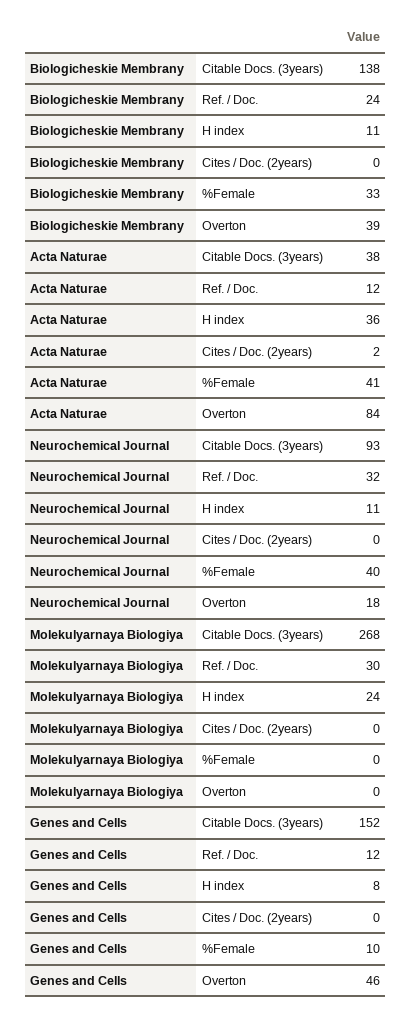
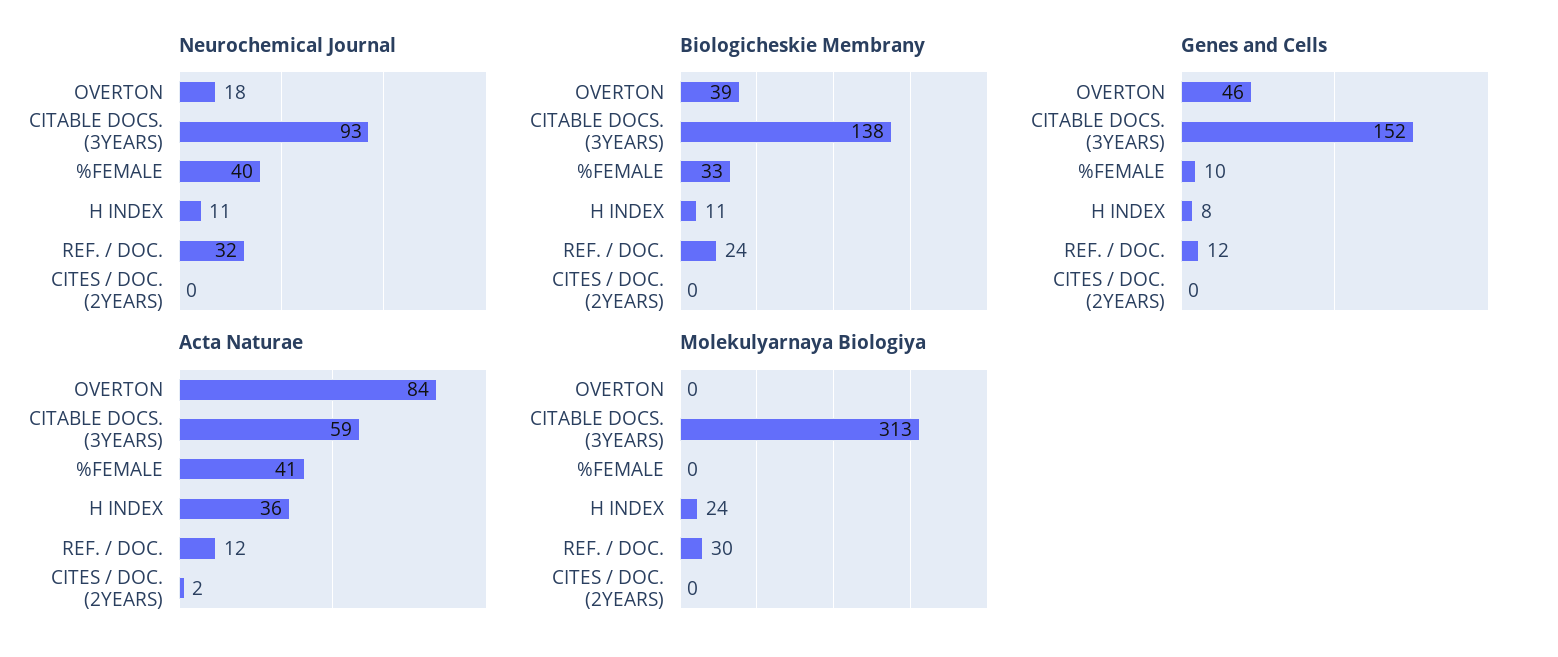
Acta Naturae, Citable Docs. (3years): 38 -> 59
Molekulyarnaya Biologiya, Citable Docs. (3years): 268 -> 313

